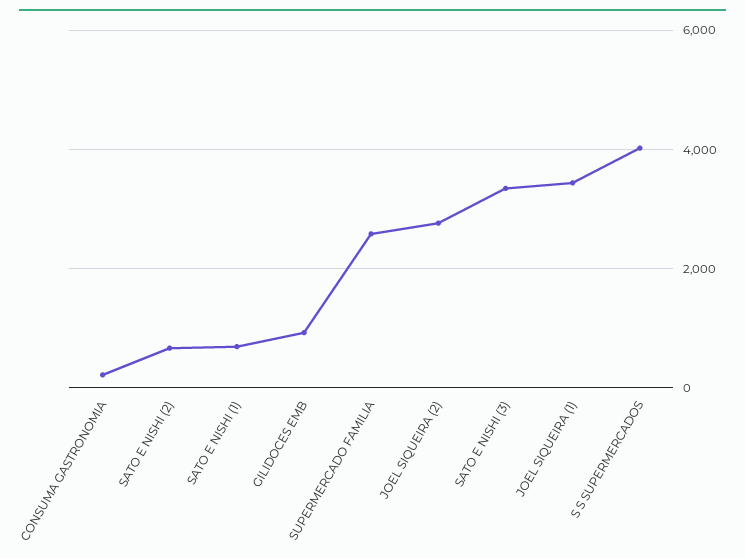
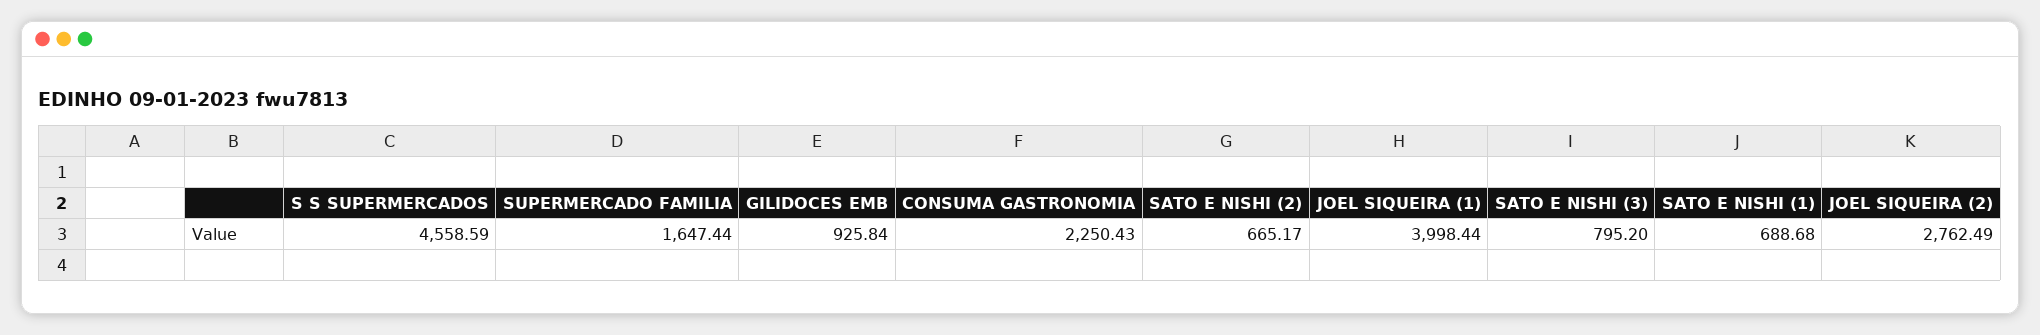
CONSUMA GASTRONOMIA: 200 -> 2250.43
SUPERMERCADO FAMILIA: 2600 -> 1647.44
SATO E NISHI (3): 3400 -> 795.2
JOEL SIQUEIRA (1): 3400 -> 3998.44
S S SUPERMERCADOS: 4000 -> 4558.59

